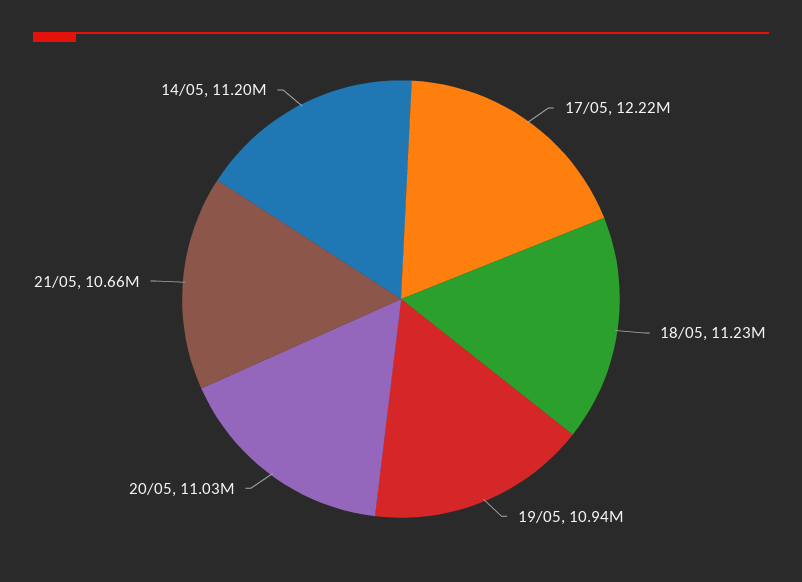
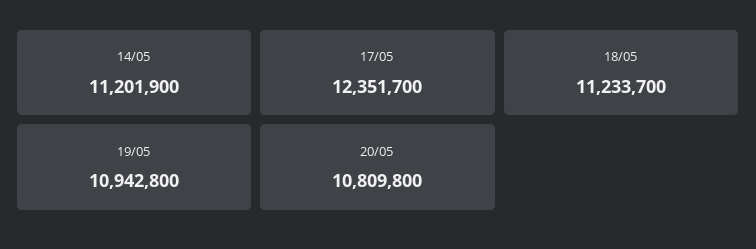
17/05: 12220000 -> 12351700
20/05: 11030000 -> 10809800
21/05: 10660000 -> none

